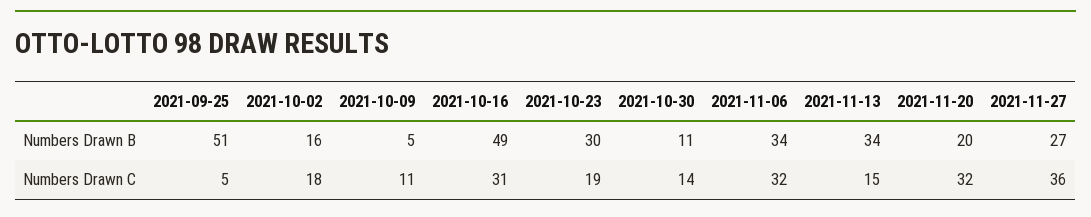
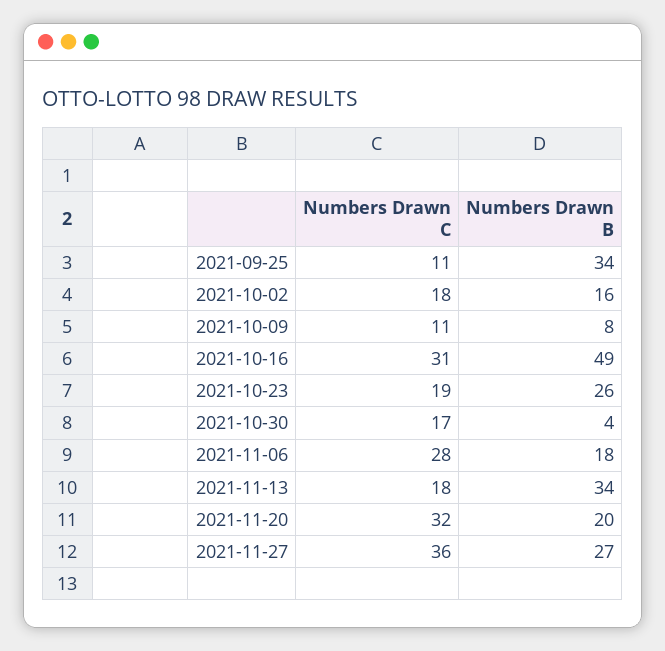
2021-09-25, Numbers Drawn B: 51 -> 34
2021-10-09, Numbers Drawn B: 5 -> 8
2021-10-23, Numbers Drawn B: 30 -> 26
2021-10-30, Numbers Drawn B: 11 -> 4
2021-11-06, Numbers Drawn B: 34 -> 18
2021-09-25, Numbers Drawn C: 5 -> 11
2021-10-30, Numbers Drawn C: 14 -> 17
2021-11-06, Numbers Drawn C: 32 -> 28
2021-11-13, Numbers Drawn C: 15 -> 18

